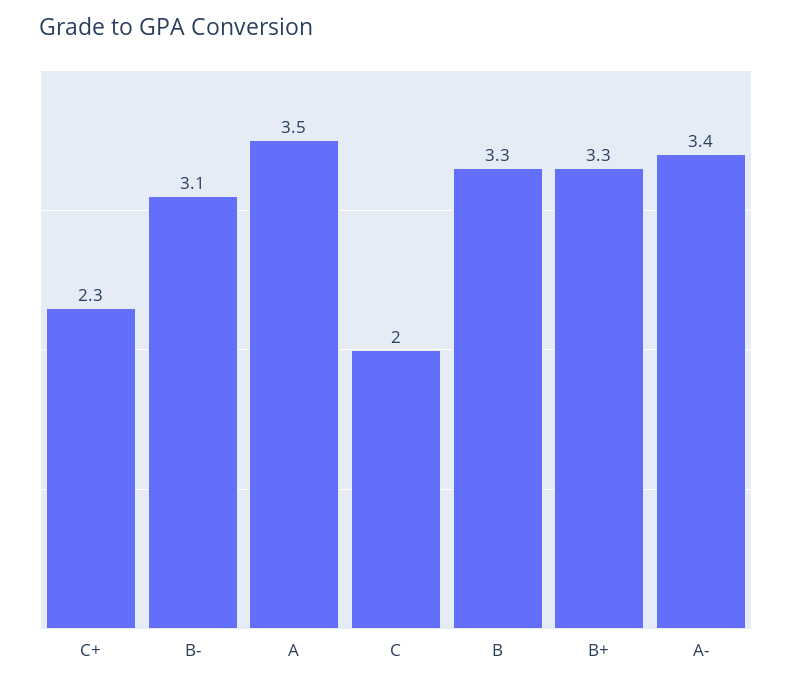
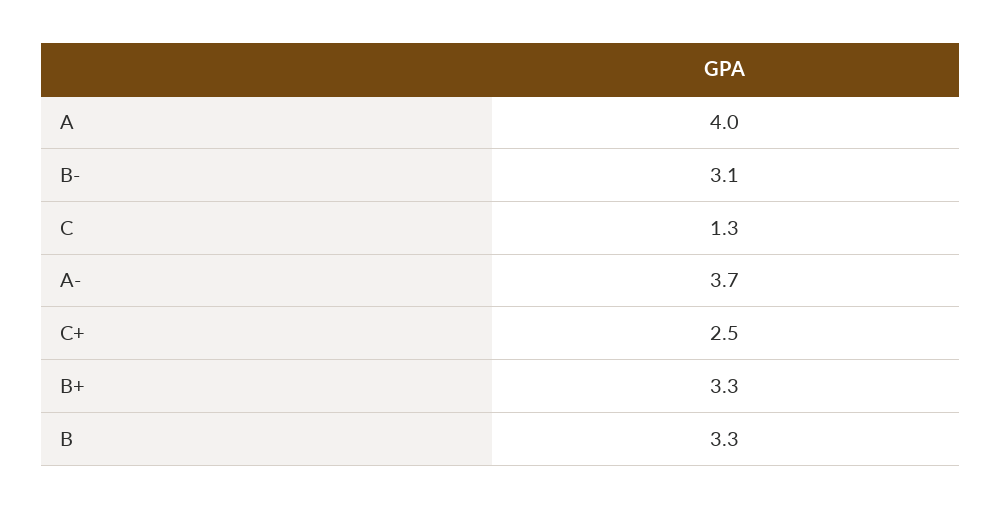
C+: 2.3 -> 2.5
A: 3.5 -> 4
C: 2 -> 1.3
A-: 3.4 -> 3.7

